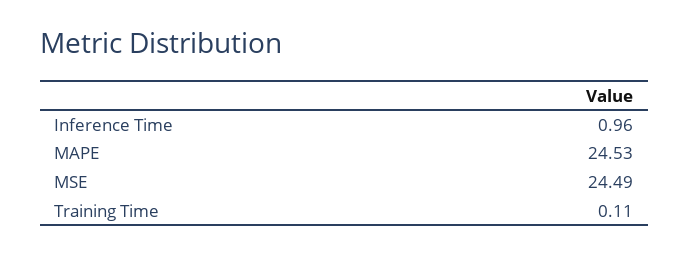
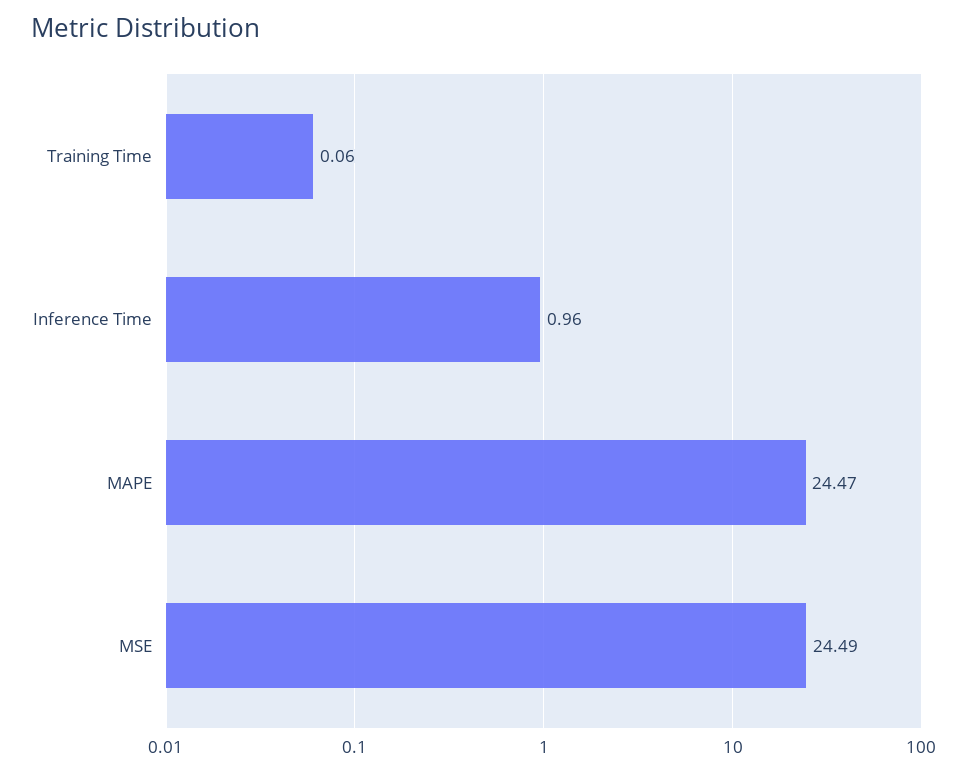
MAPE: 24.53 -> 24.47
Training Time: 0.11 -> 0.06

